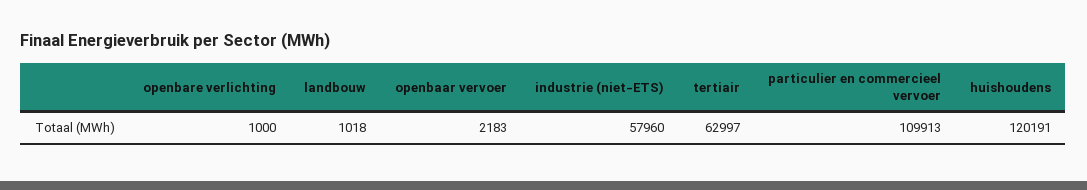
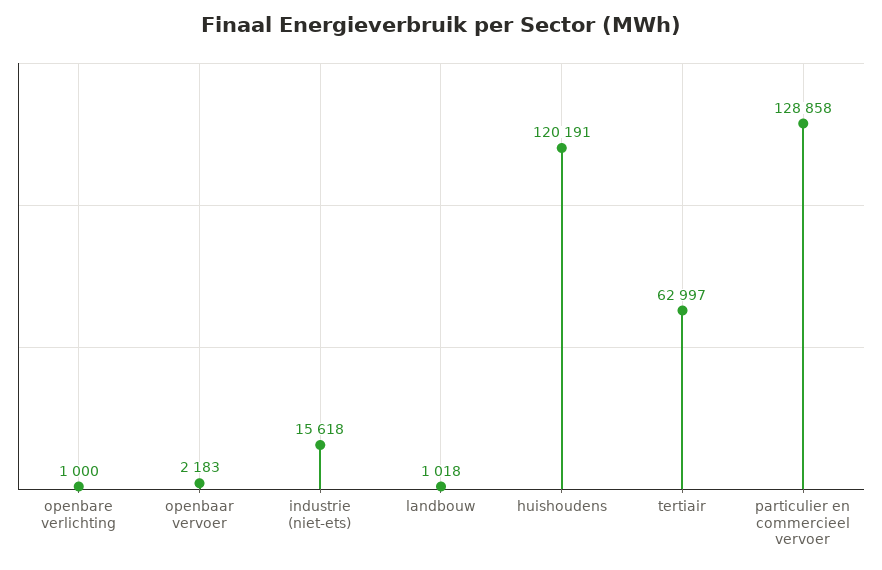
industrie (niet-ETS): 57960 -> 15618
particulier en commercieel vervoer: 109913 -> 128858

